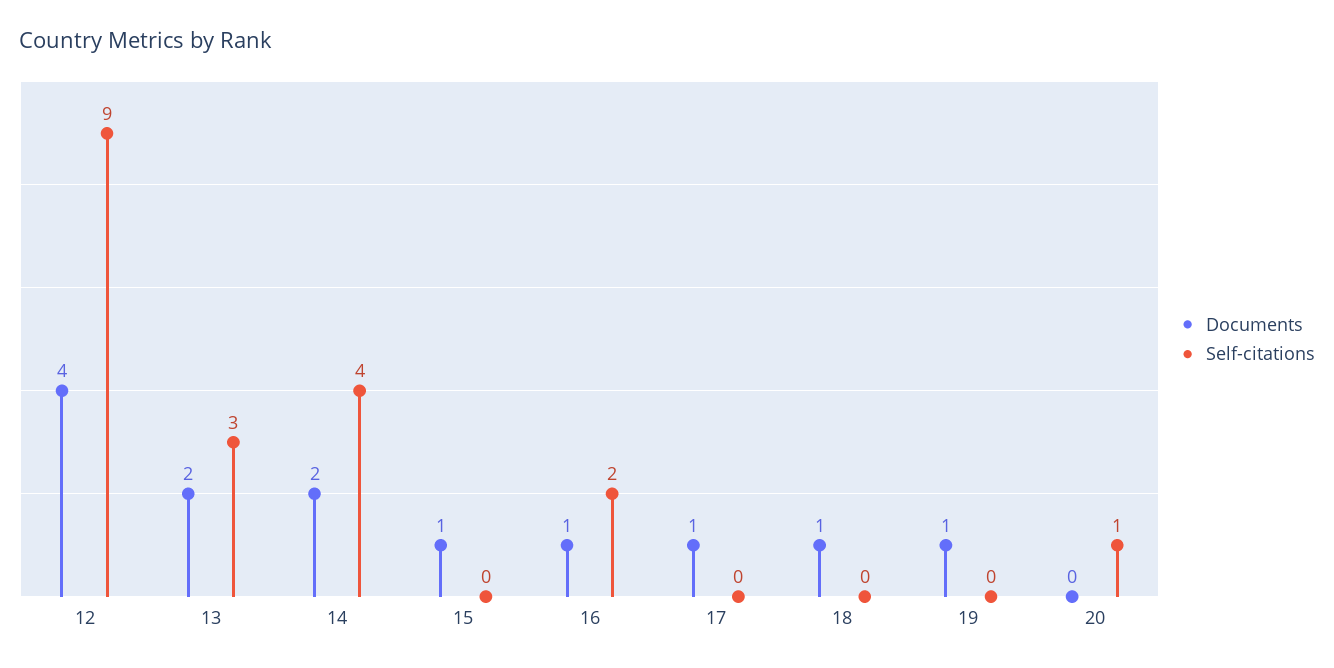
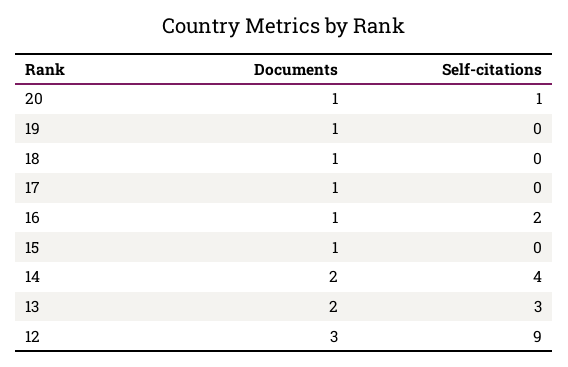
Documents, 12: 4 -> 3
Documents, 20: 0 -> 1

